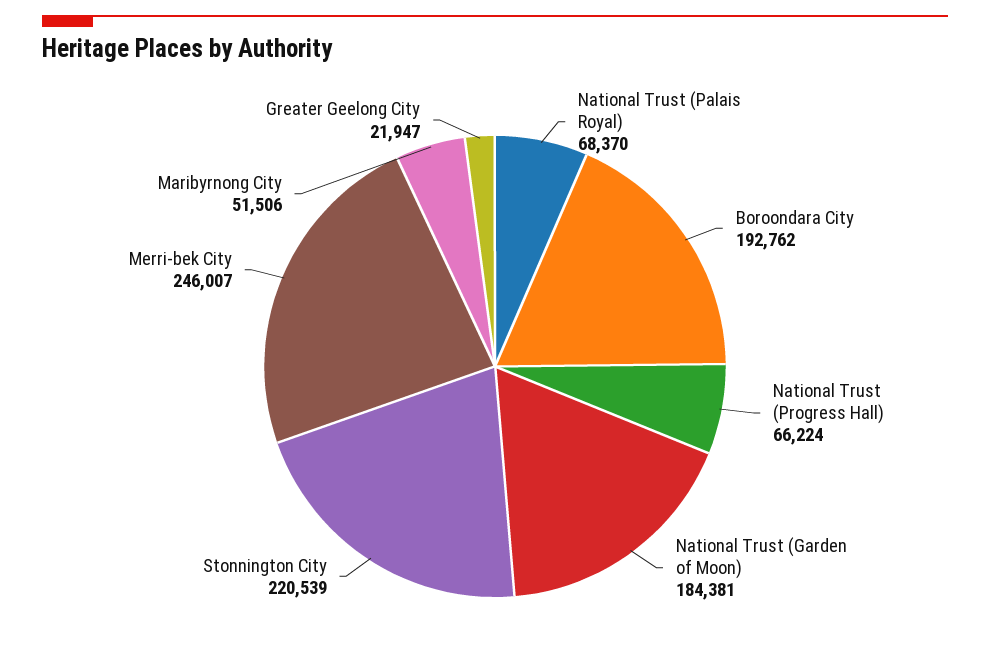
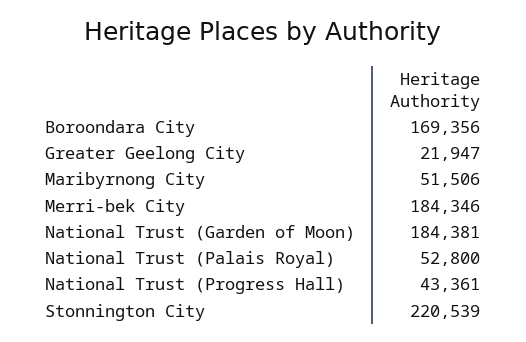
National Trust (Palais Royal): 68370 -> 52800
Boroondara City: 192762 -> 169356
National Trust (Progress Hall): 66224 -> 43361
Merri-bek City: 246007 -> 184346

